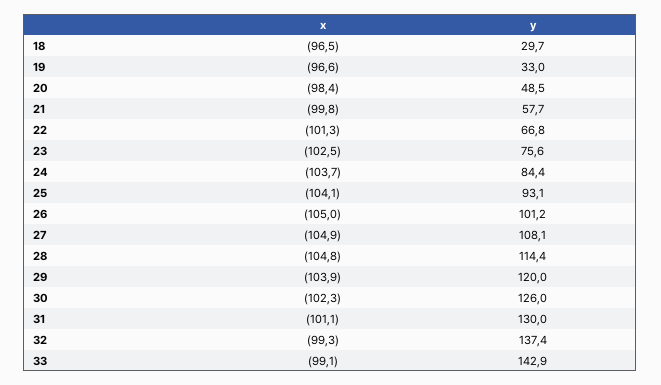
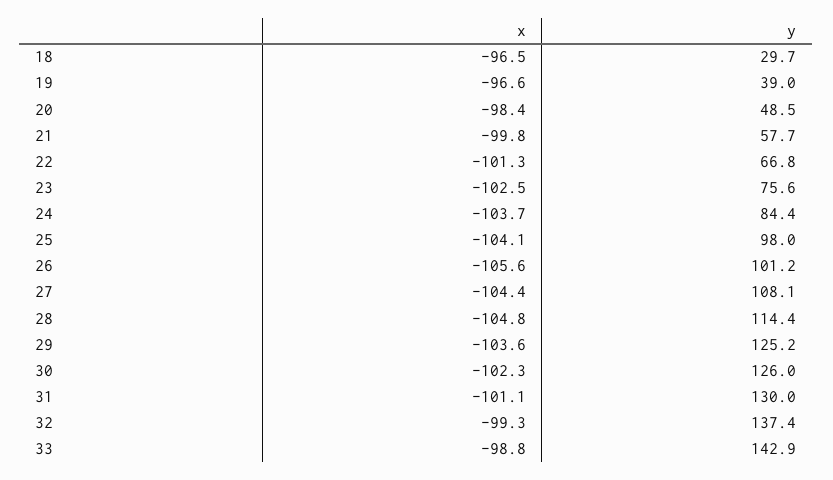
y, 19: 33 -> 39
y, 25: 93.1 -> 98
x, 26: -105 -> -105.6
x, 27: -104.9 -> -104.4
x, 29: -103.9 -> -103.6
y, 29: 120 -> 125.2
x, 33: -99.1 -> -98.8

